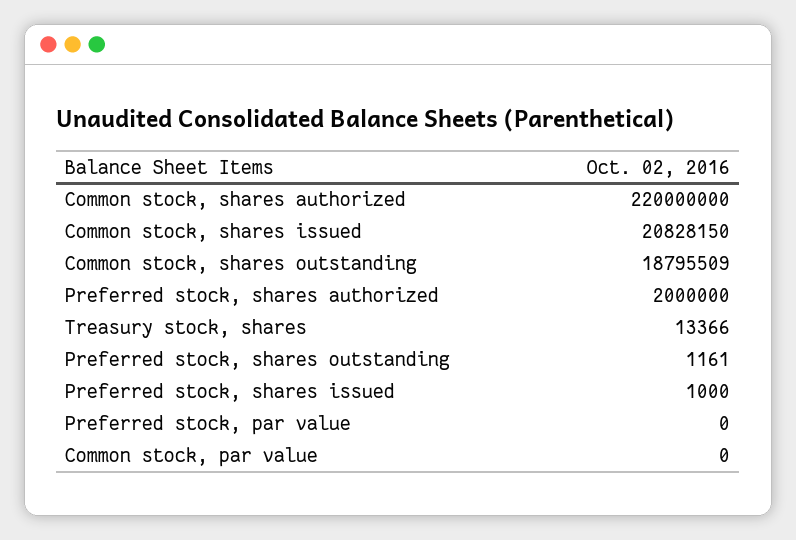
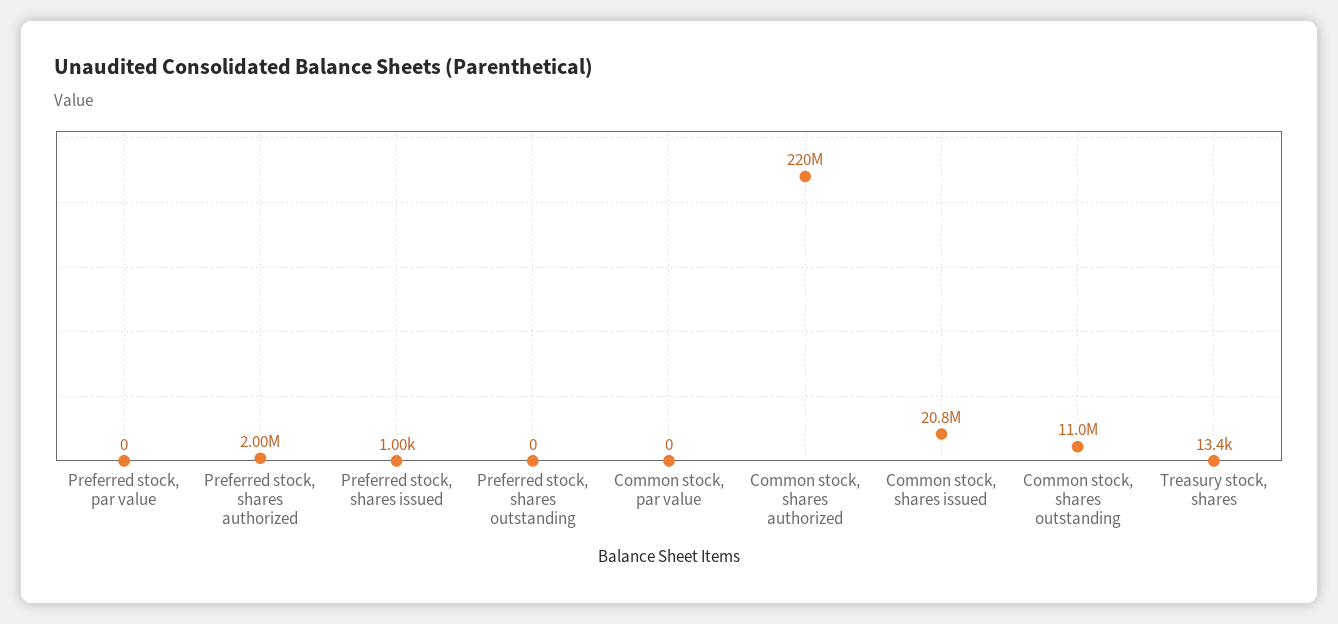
Common stock, shares outstanding: 18795509 -> 11000000
Preferred stock, shares outstanding: 1161 -> 0

